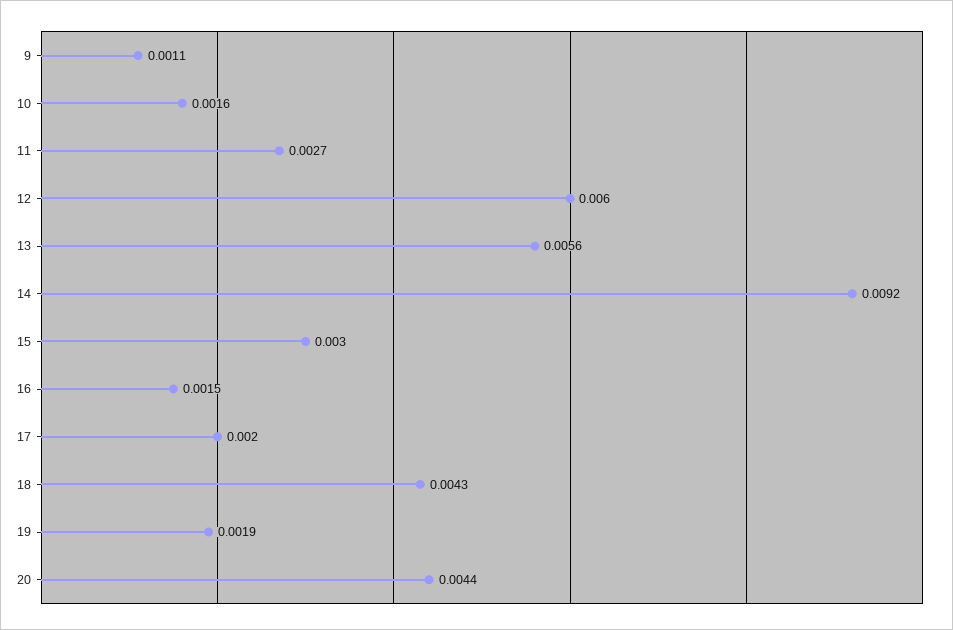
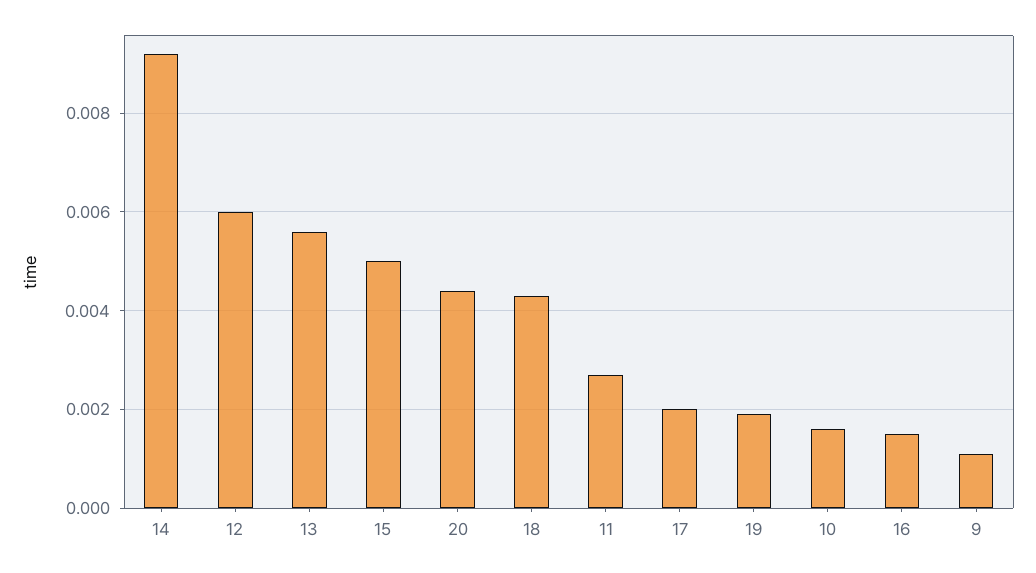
15: 0.003 -> 0.005

